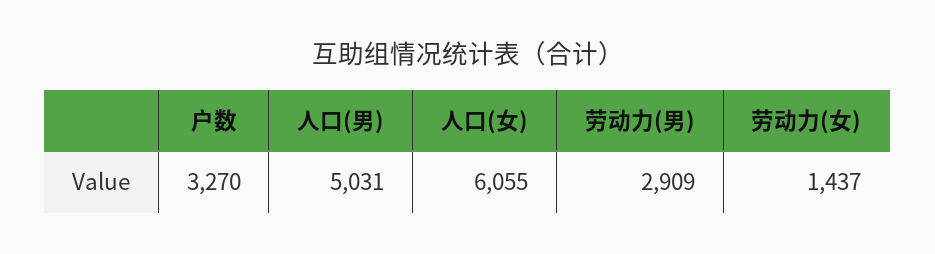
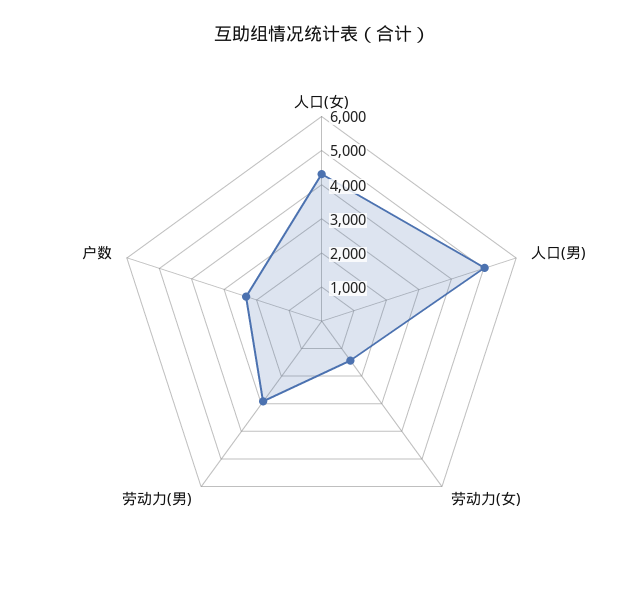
户数: 3270 -> 2250
人口(女): 6055 -> 4250

